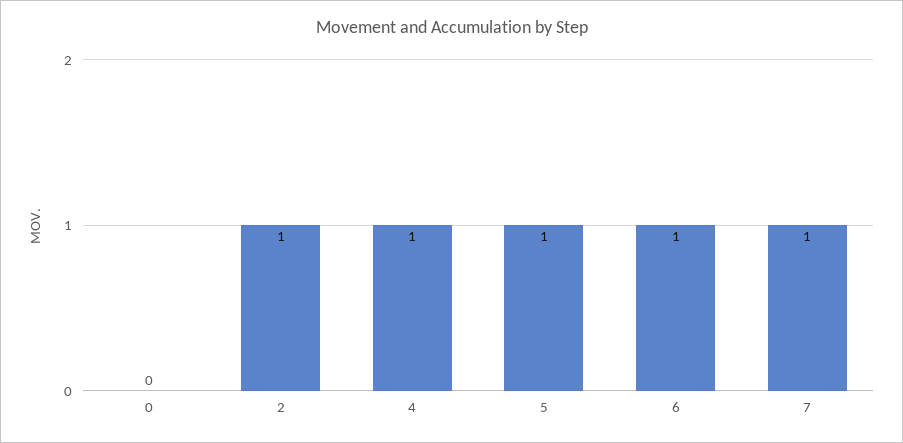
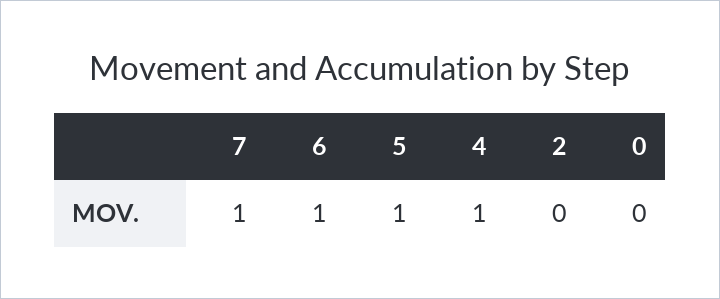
2: 1 -> 0

